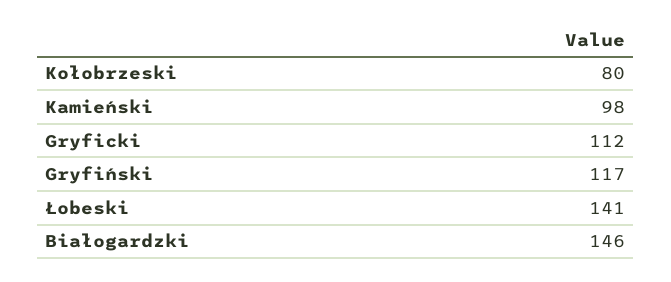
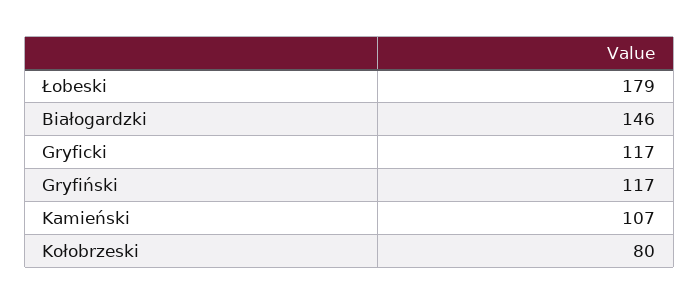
Kamieński: 98 -> 107
Gryficki: 112 -> 117
Łobeski: 141 -> 179

